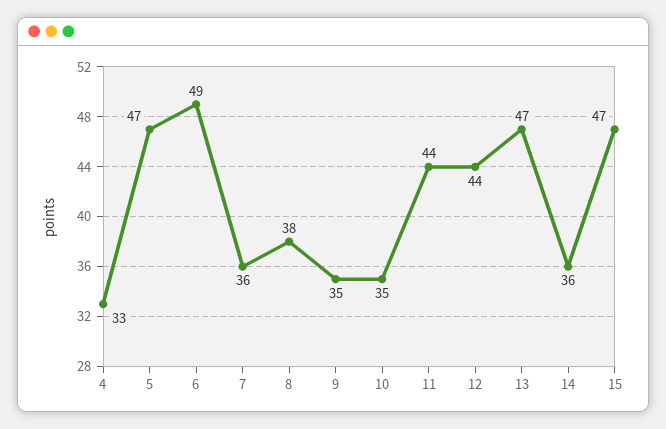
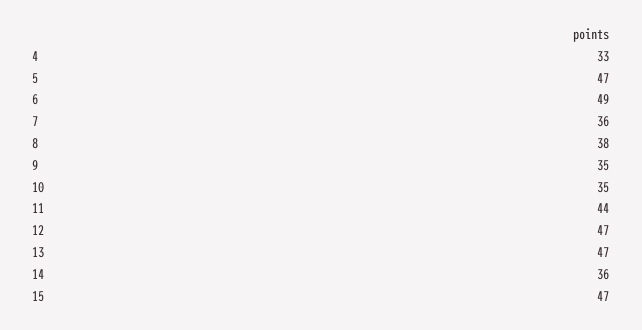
12: 44 -> 47

